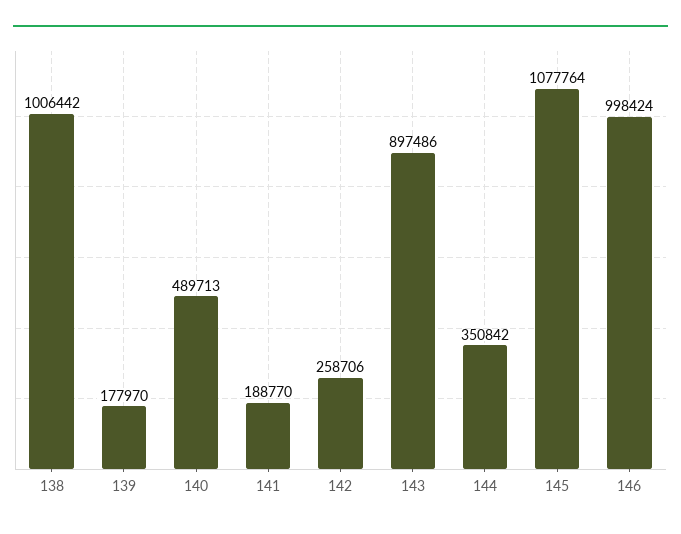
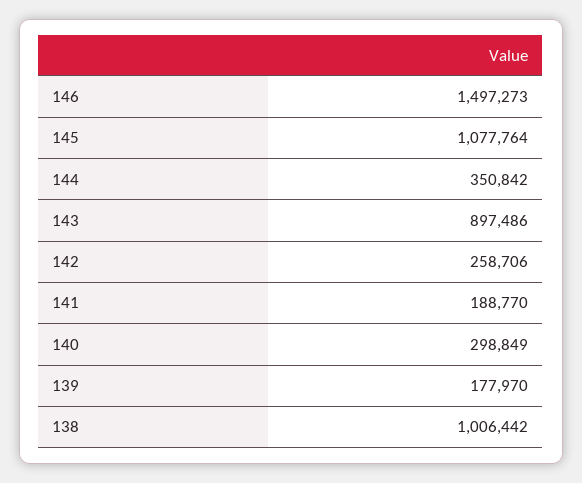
140: 489713 -> 298849
146: 998424 -> 1497273

